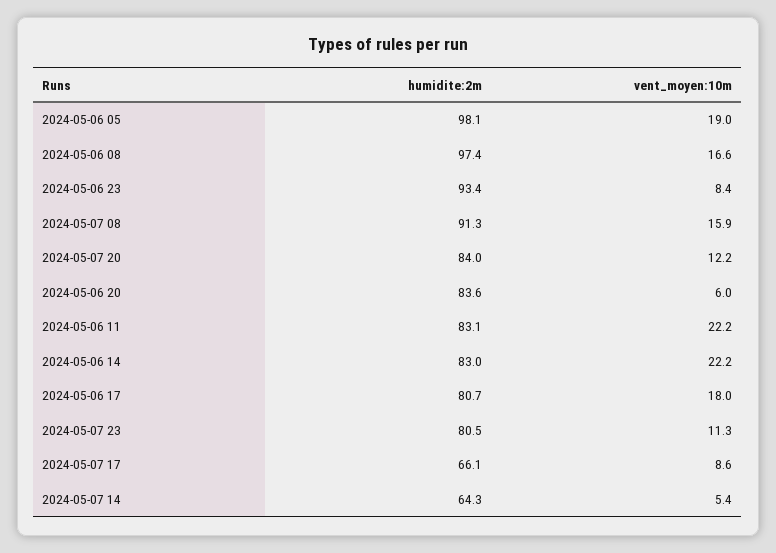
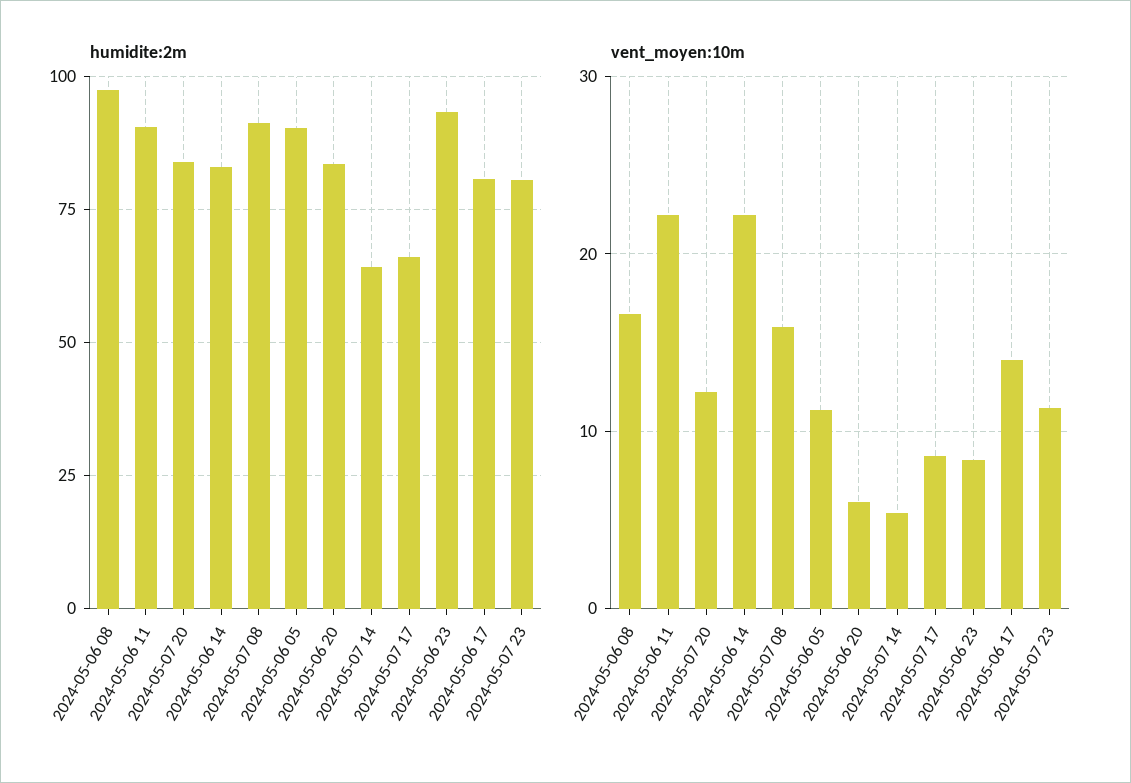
humidite:2m, 2024-05-06 05: 98.1 -> 90
vent_moyen:10m, 2024-05-06 05: 19 -> 11
humidite:2m, 2024-05-06 11: 83.1 -> 90
vent_moyen:10m, 2024-05-06 17: 18 -> 14

